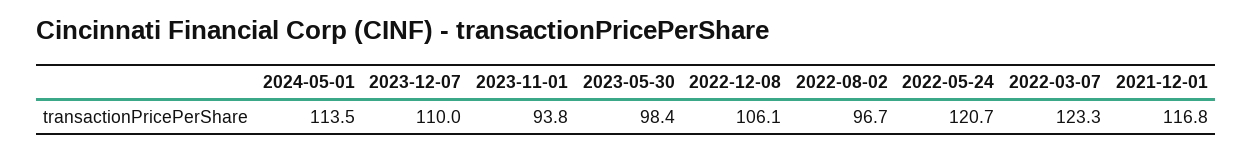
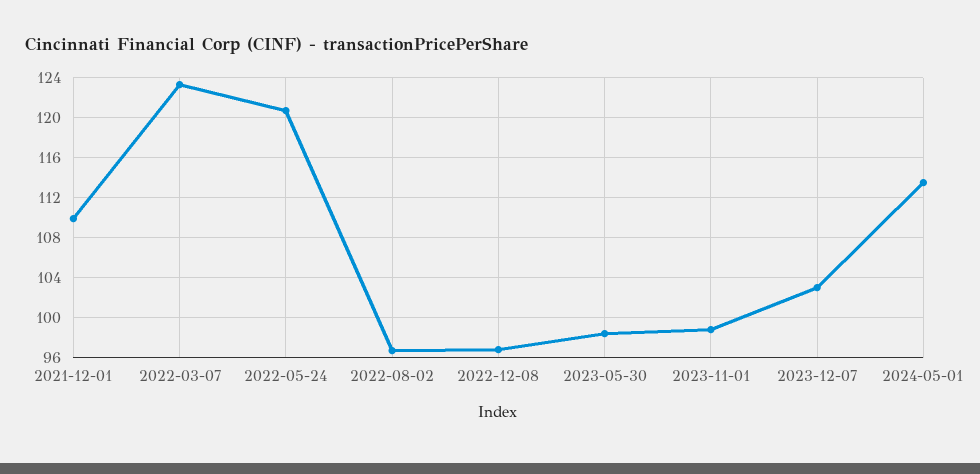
2023-12-07: 110 -> 103
2023-11-01: 93.8 -> 99
2022-12-08: 106.1 -> 97
2021-12-01: 116.8 -> 110

